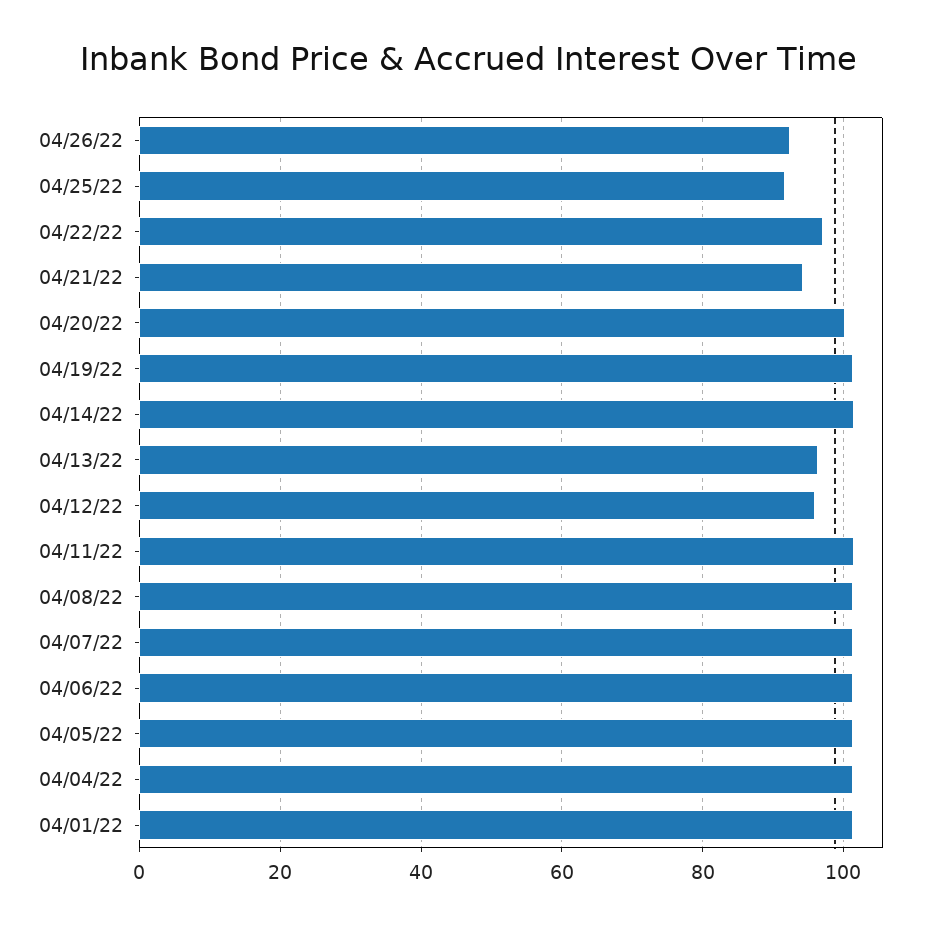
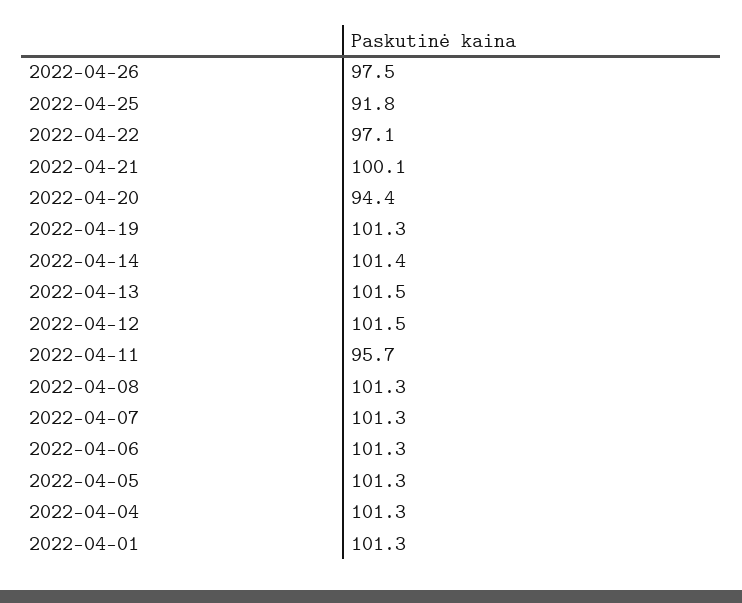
04/26/22: 92 -> 97.5
04/21/22: 94 -> 100.1
04/20/22: 100 -> 94.4
04/13/22: 96 -> 101.5
04/12/22: 96 -> 101.5
04/11/22: 102 -> 95.7

